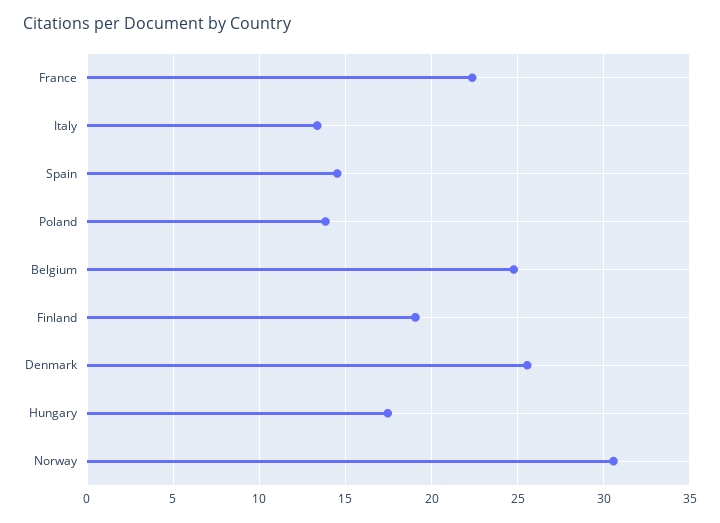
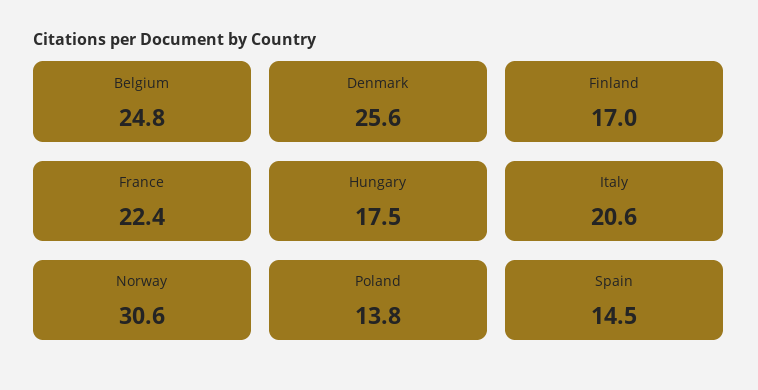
Italy: 13.5 -> 20.6
Finland: 19 -> 17

